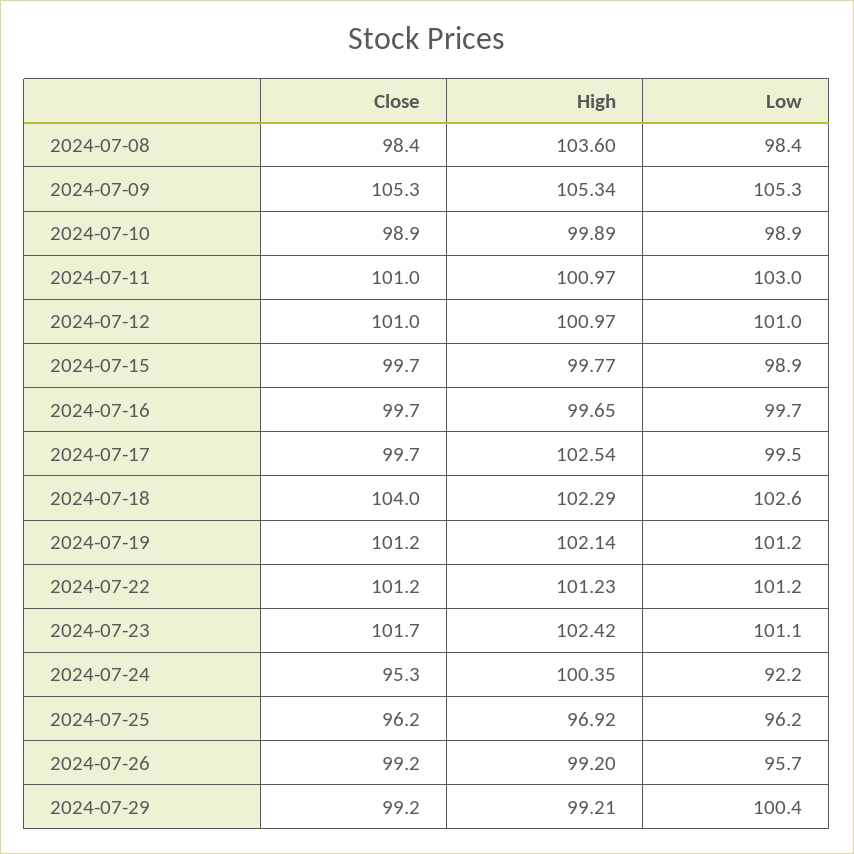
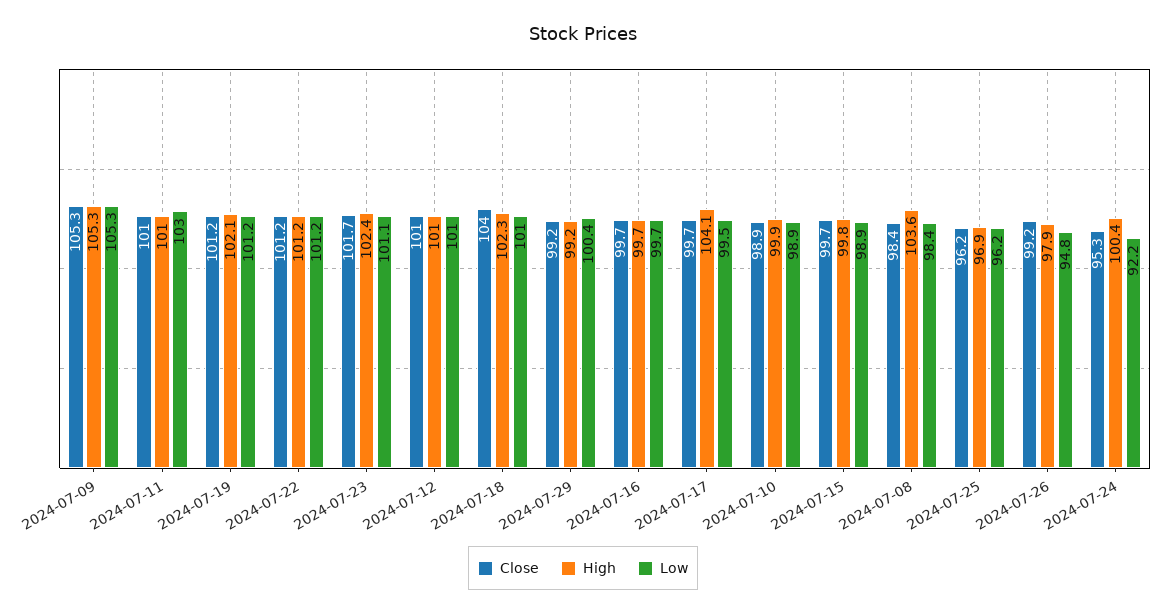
High, 2024-07-17: 102.54 -> 104.1
Low, 2024-07-18: 102.6 -> 101
High, 2024-07-26: 99.2 -> 97.9
Low, 2024-07-26: 95.7 -> 94.8

